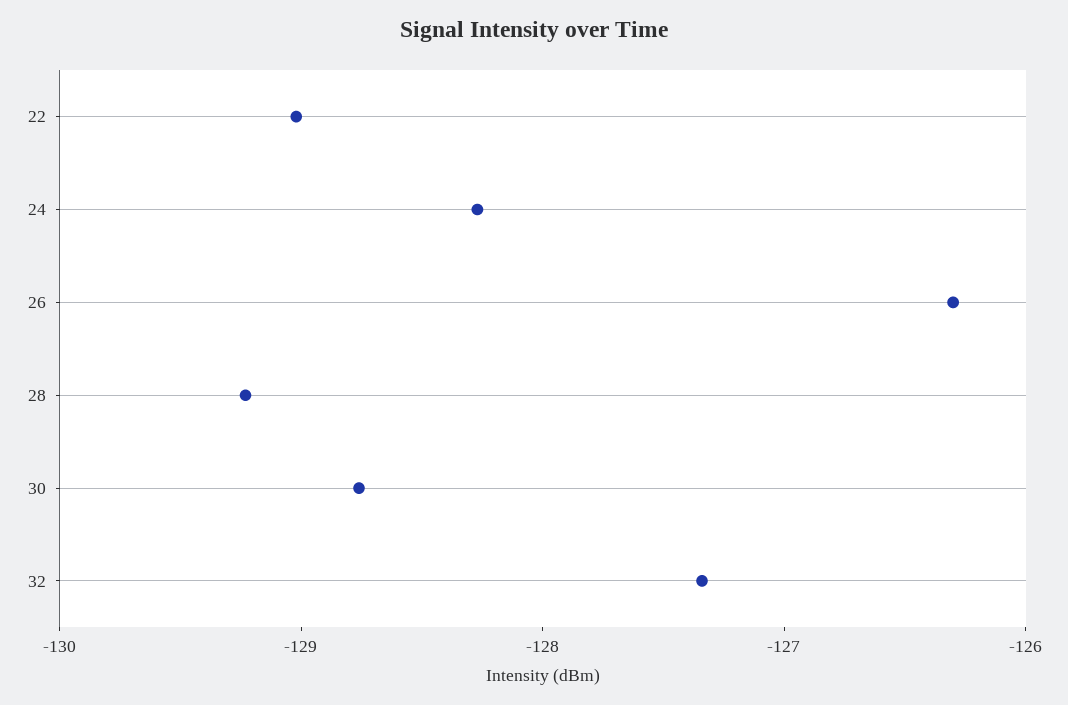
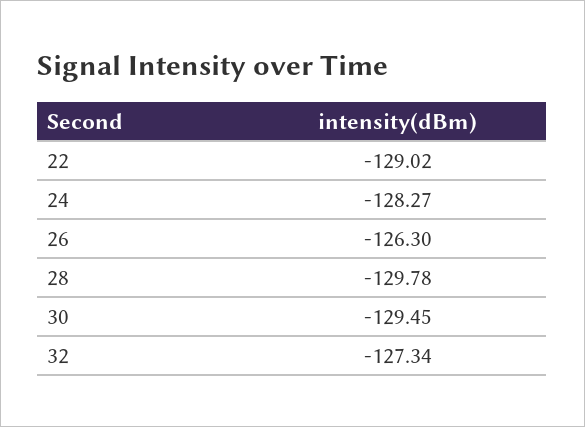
28: -129.2 -> -129.78
30: -128.8 -> -129.45

